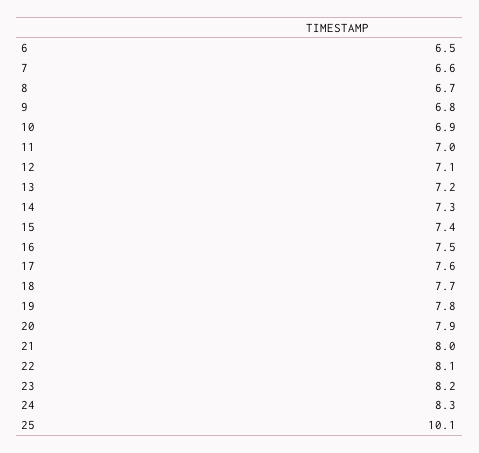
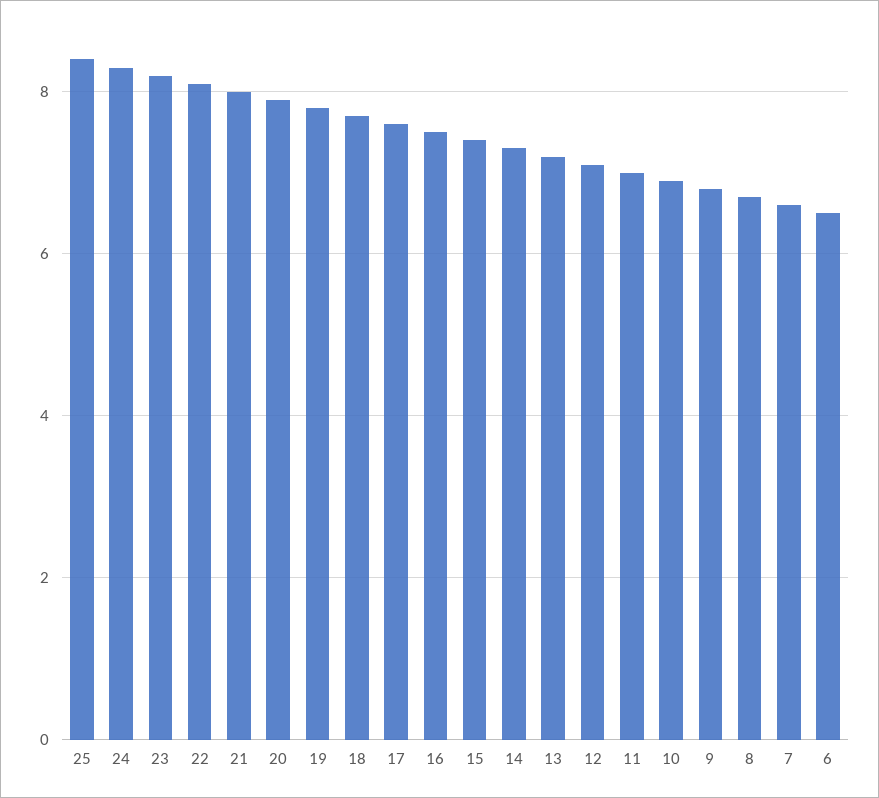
25: 10.1 -> 8.5

